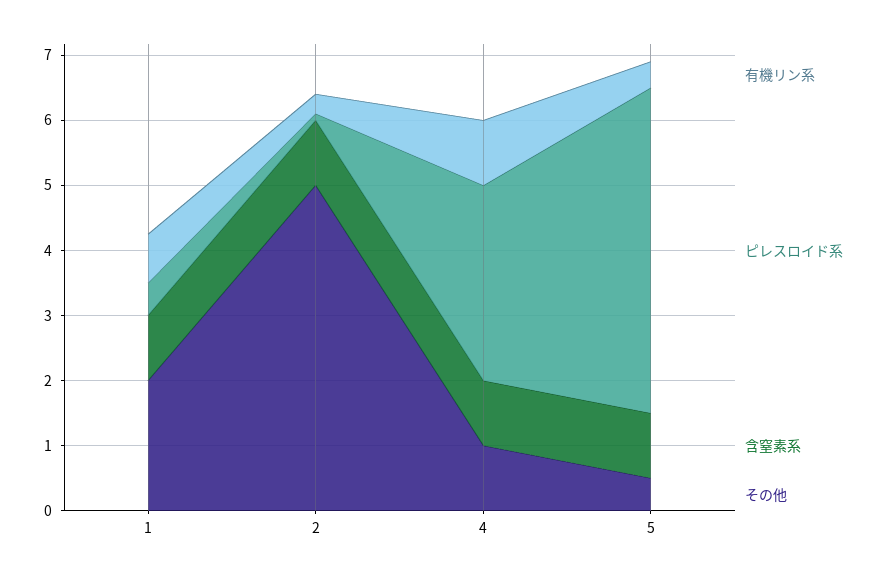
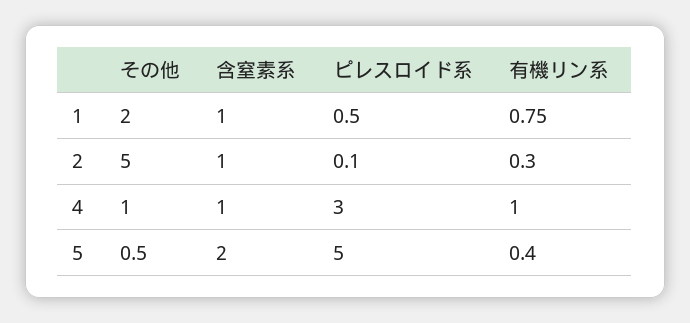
含窒素系, 5: 1 -> 2

